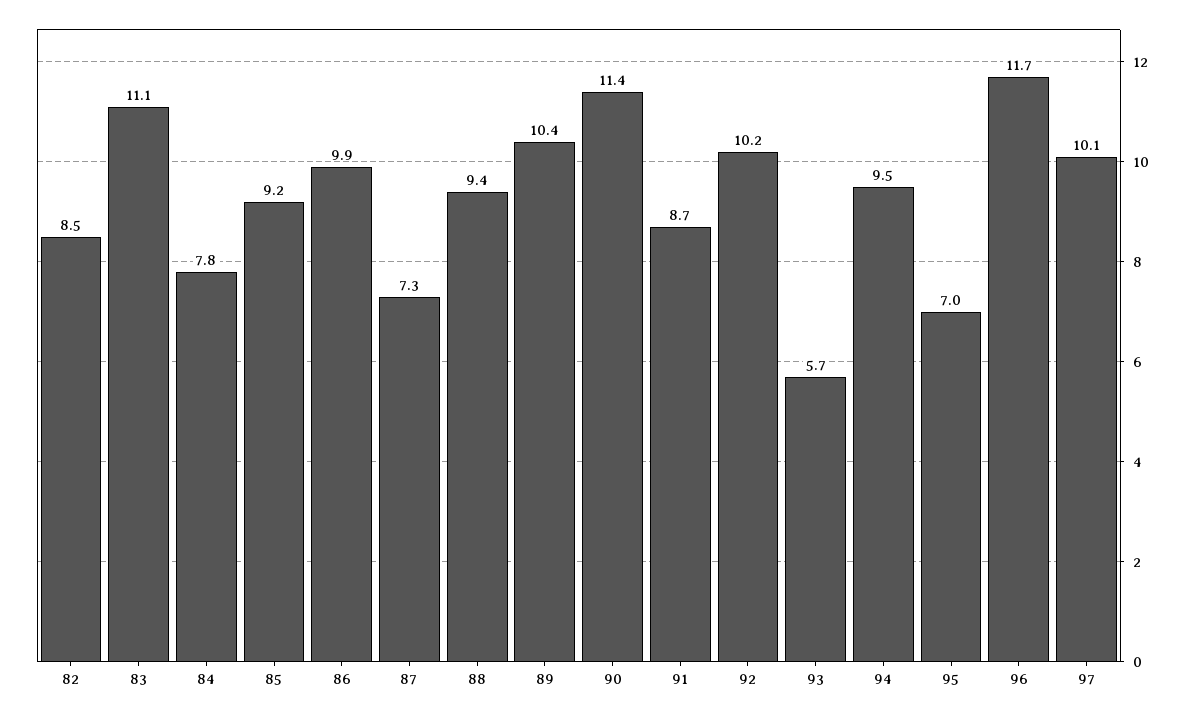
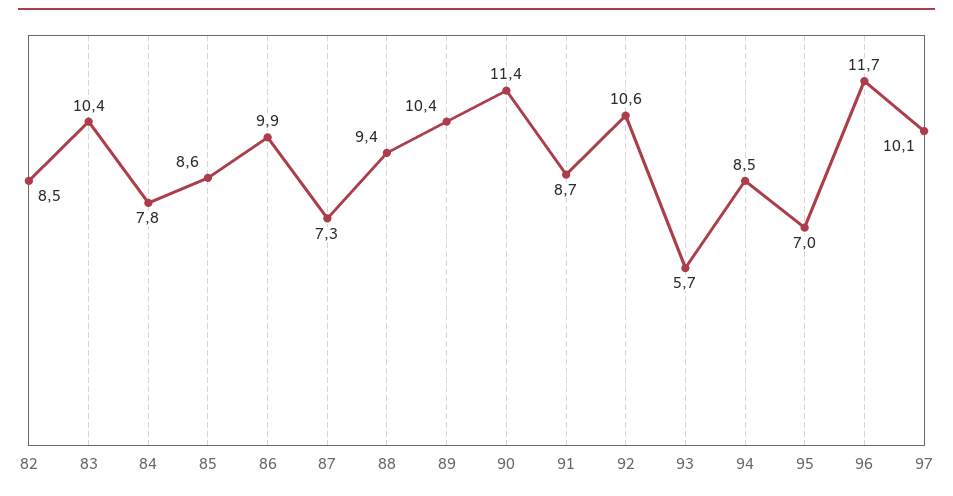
83: 11.1 -> 10.4
85: 9.2 -> 8.6
92: 10.2 -> 10.6
94: 9.5 -> 8.5

